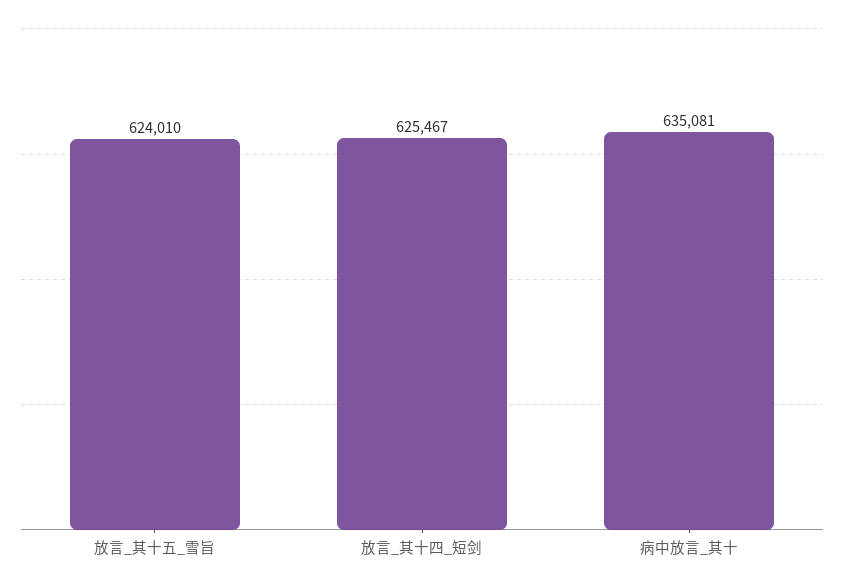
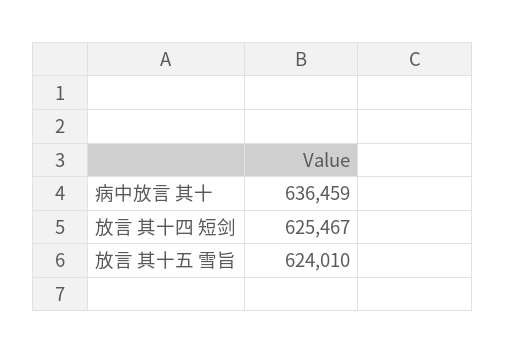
病中放言_其十: 635081 -> 636459

